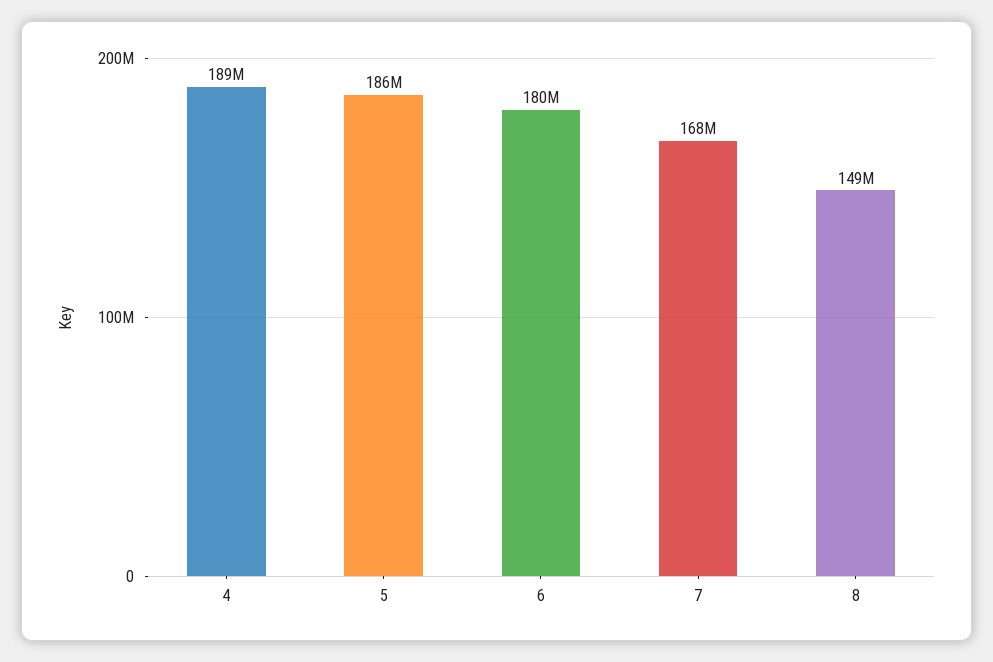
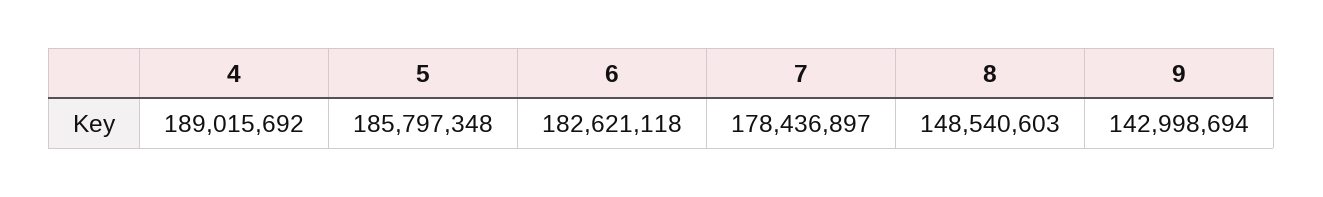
6: 180000000 -> 182621118
7: 168000000 -> 178436897
9: none -> 142998694

